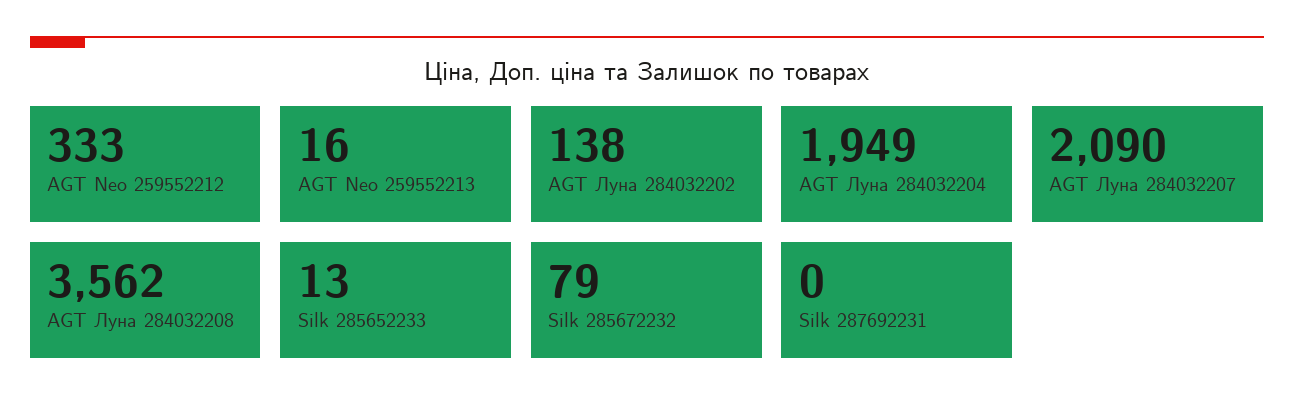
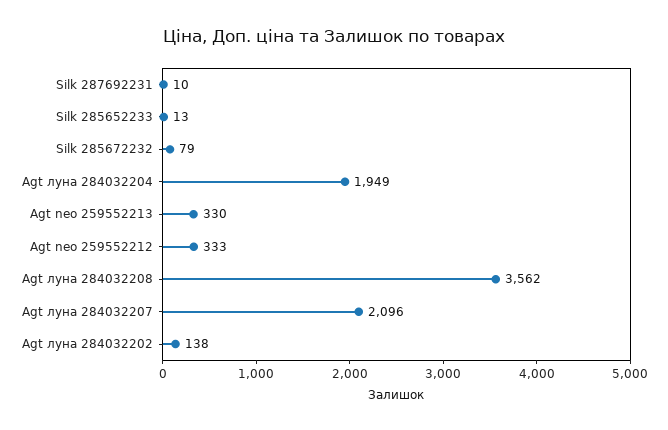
AGT Neo 259552213: 16 -> 330
AGT Луна 284032207: 2090 -> 2096
Silk 287692231: 0 -> 10

